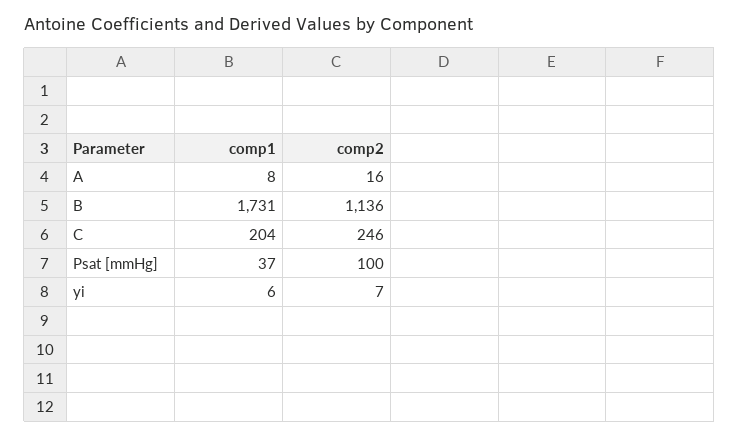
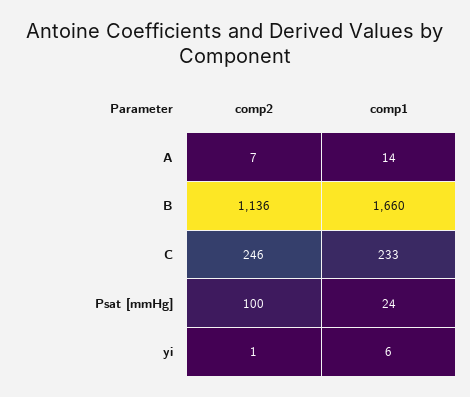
comp1, A: 8 -> 14
comp2, A: 16 -> 7
comp1, B: 1731 -> 1660
comp1, C: 204 -> 233
comp1, Psat [mmHg]: 37 -> 24
comp2, yi: 7 -> 1

